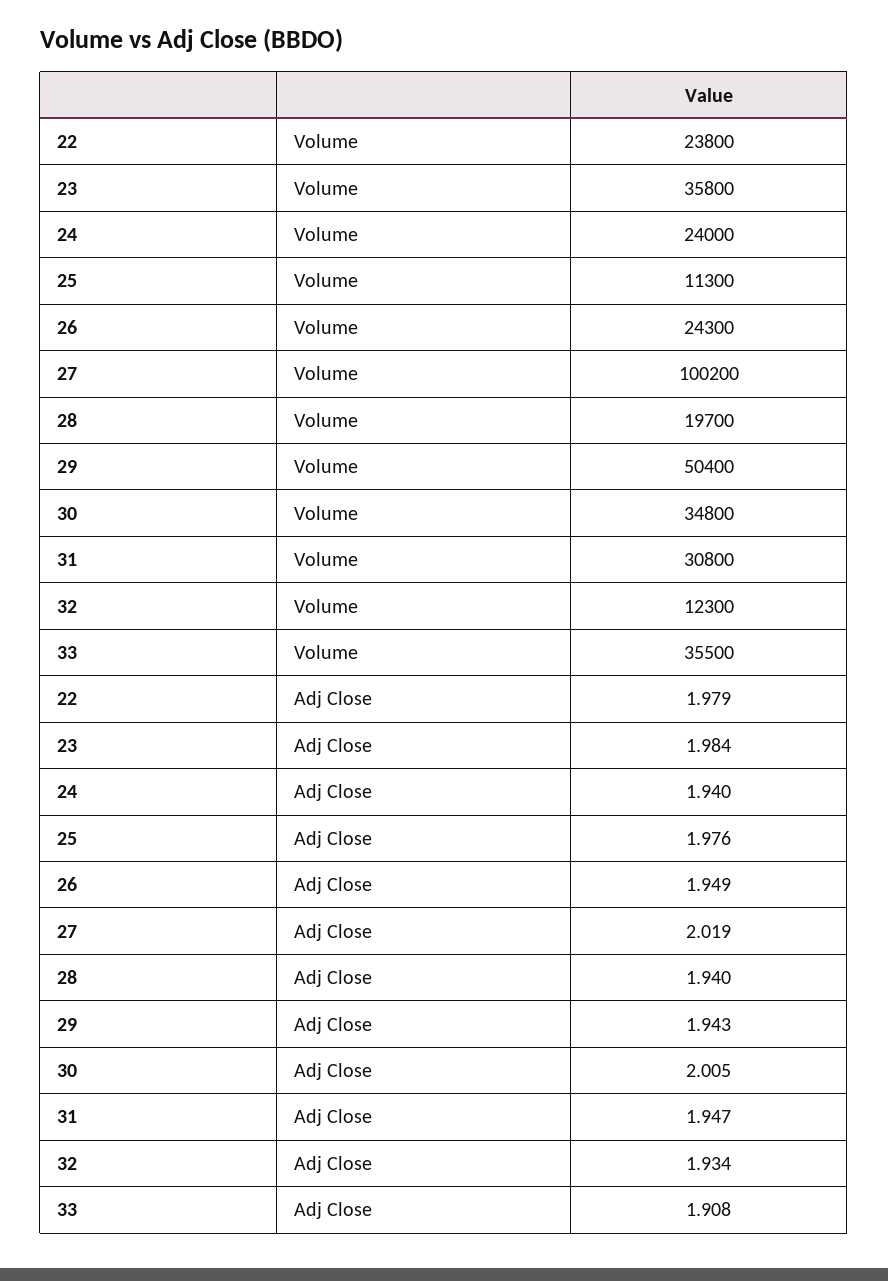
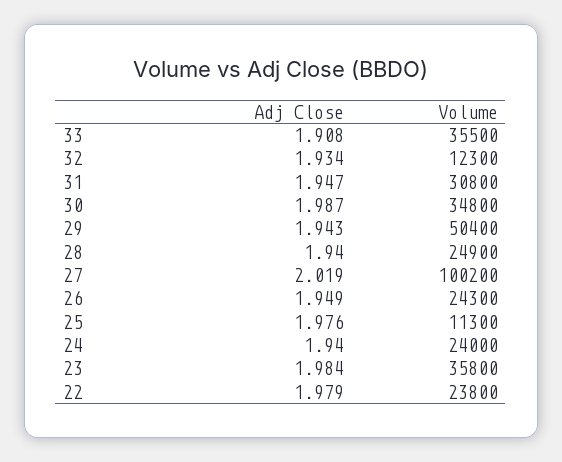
28, Volume: 19700 -> 24900
30, Adj Close: 2.005 -> 1.987

